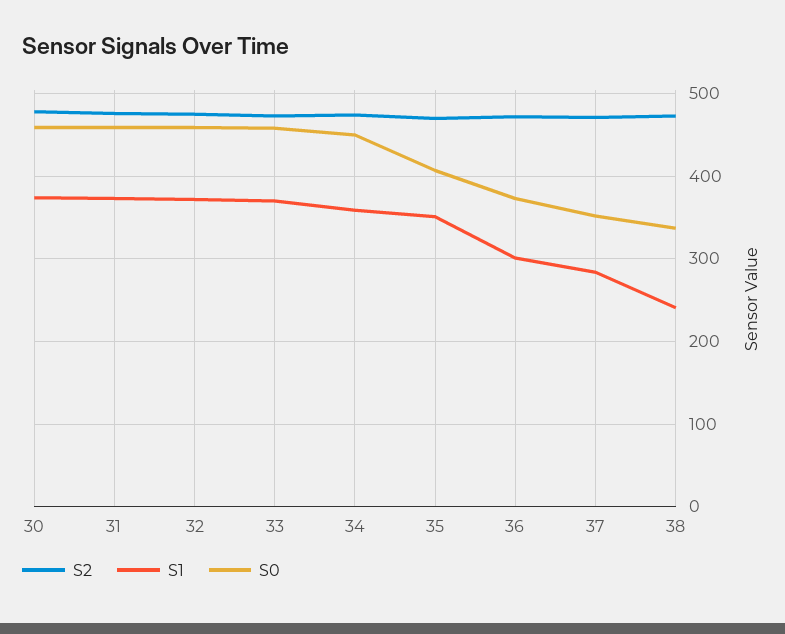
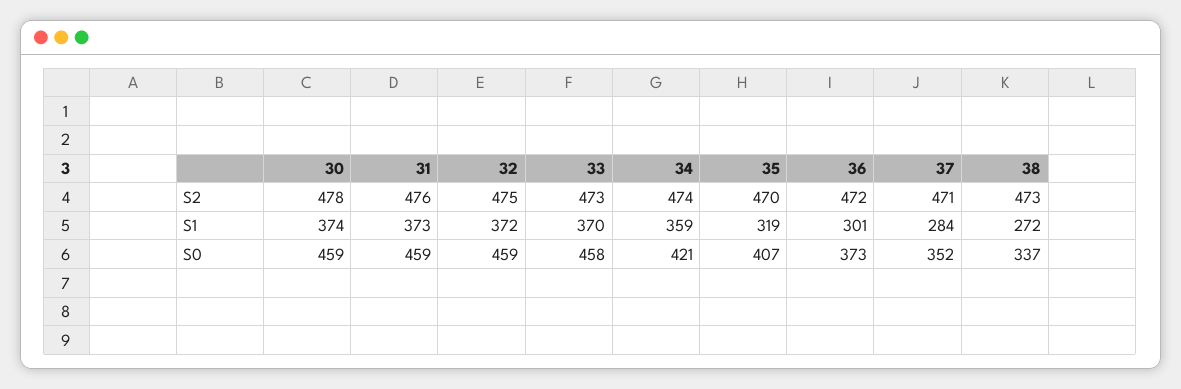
S0, 34: 450 -> 421
S1, 35: 350 -> 319
S1, 38: 240 -> 272

